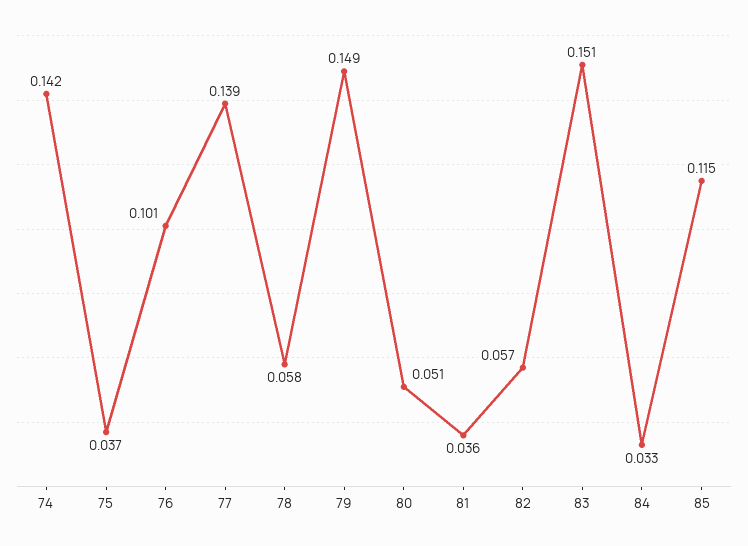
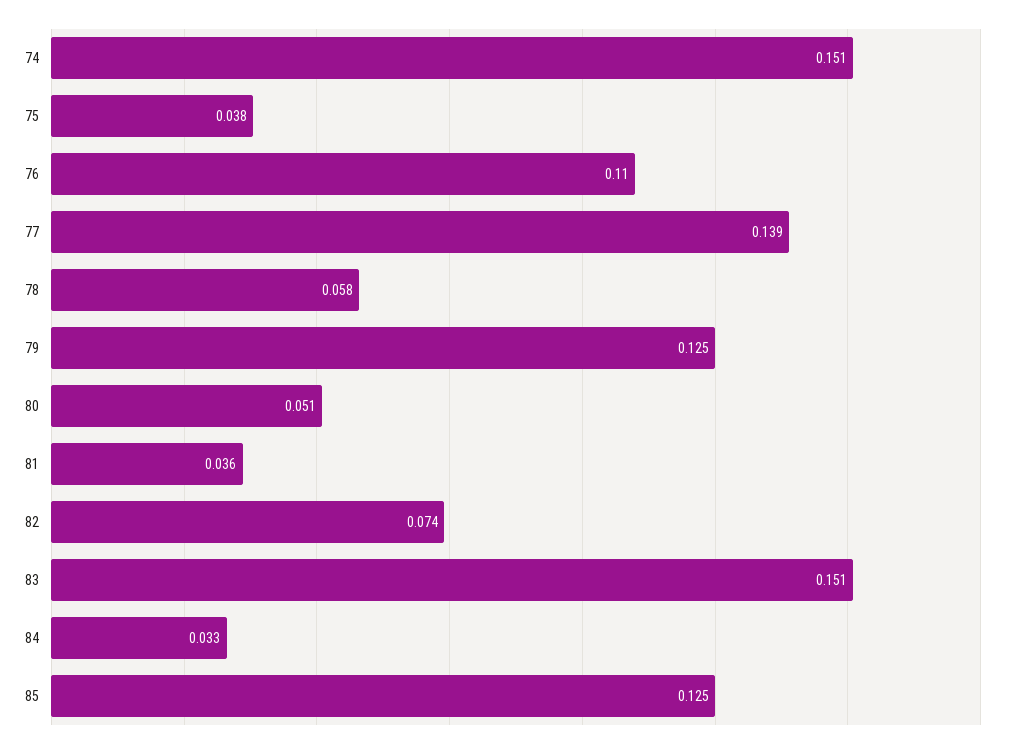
74: 0.142 -> 0.151
75: 0.037 -> 0.038
76: 0.101 -> 0.11
79: 0.149 -> 0.125
82: 0.057 -> 0.074
85: 0.115 -> 0.125

